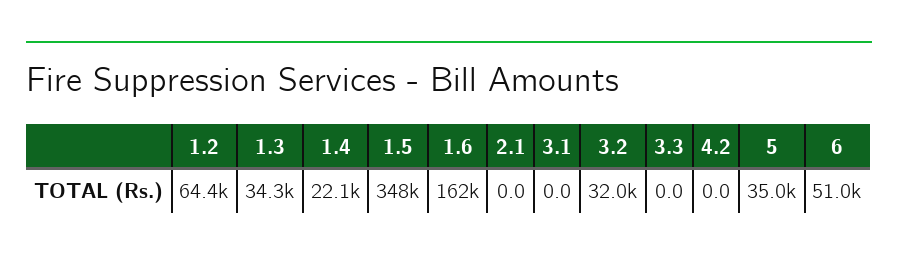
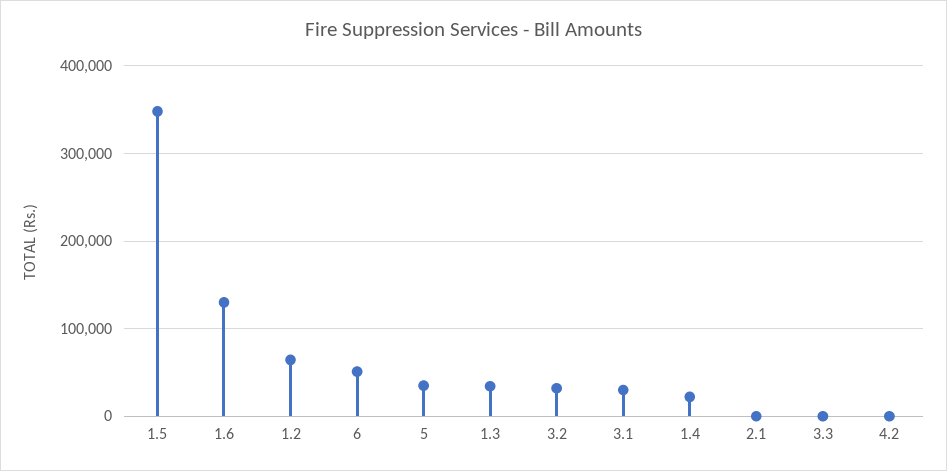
1.6: 162000 -> 130000
3.1: 0 -> 30000

